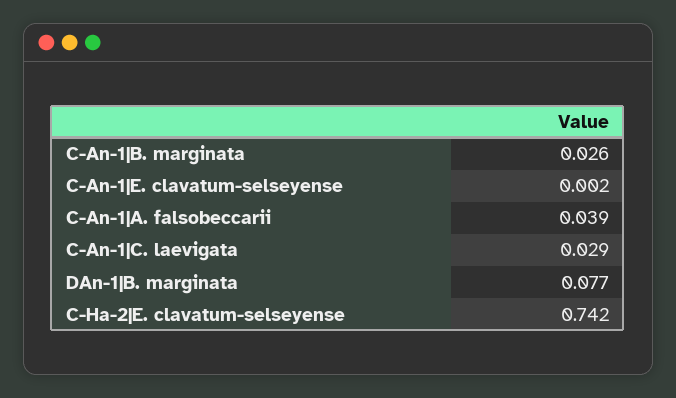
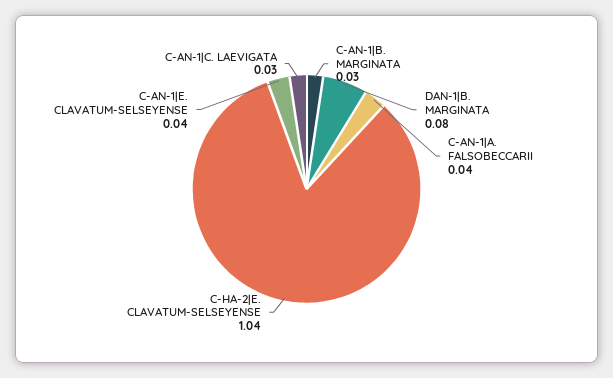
C-An-1|E. clavatum-selseyense: 0.002 -> 0.04
C-Ha-2|E. clavatum-selseyense: 0.742 -> 1.04

